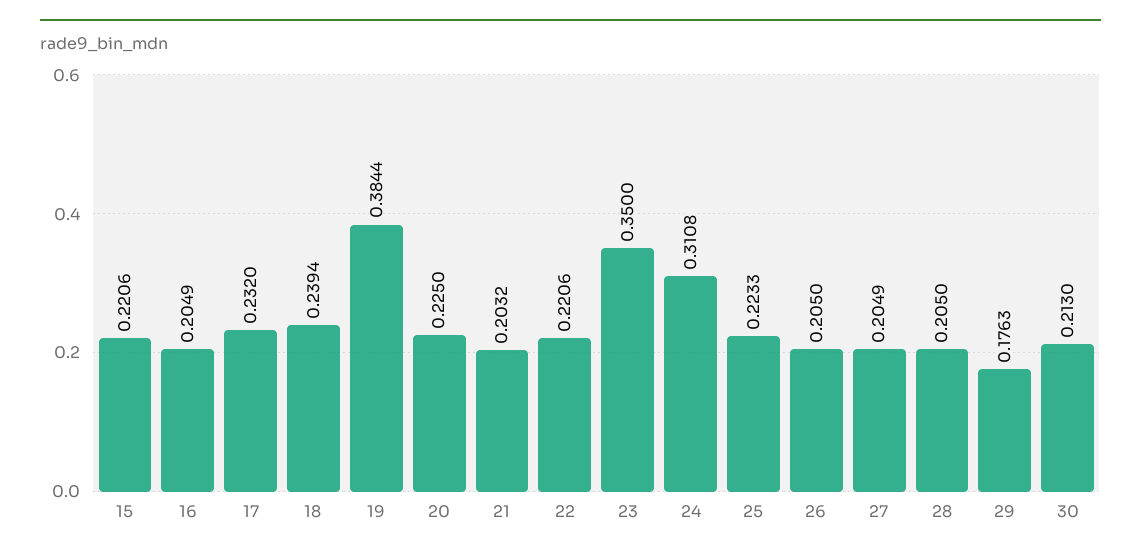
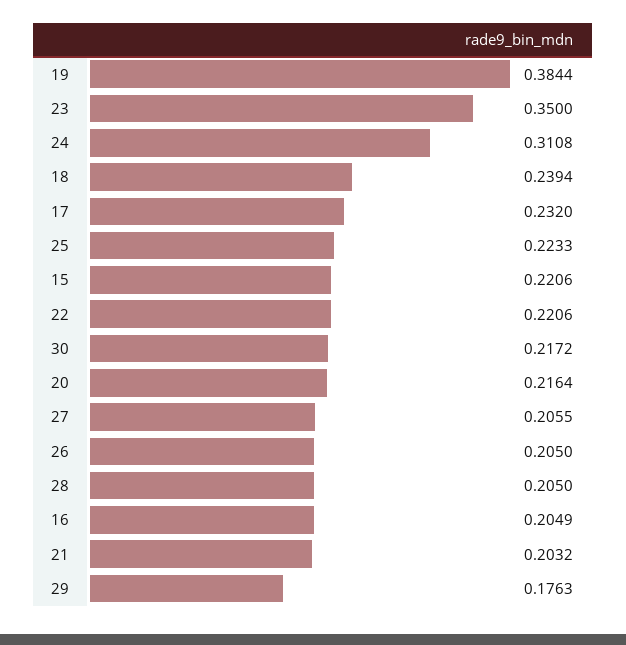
20: 0.225 -> 0.2164
27: 0.2049 -> 0.2055
30: 0.213 -> 0.2172

